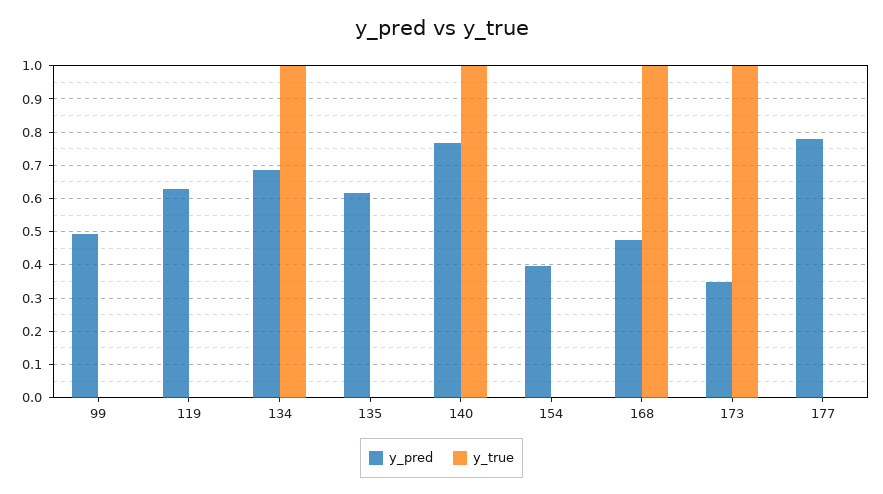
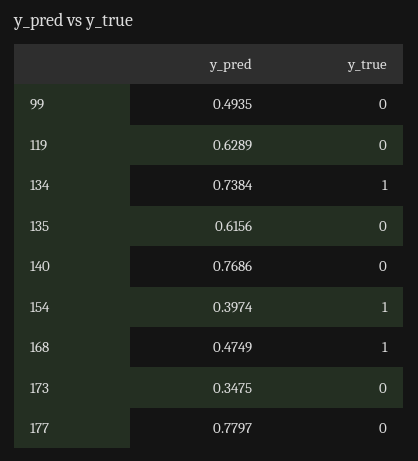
y_pred, 134: 0.68 -> 0.7384
y_true, 140: 1 -> 0
y_true, 154: 0 -> 1
y_true, 173: 1 -> 0

